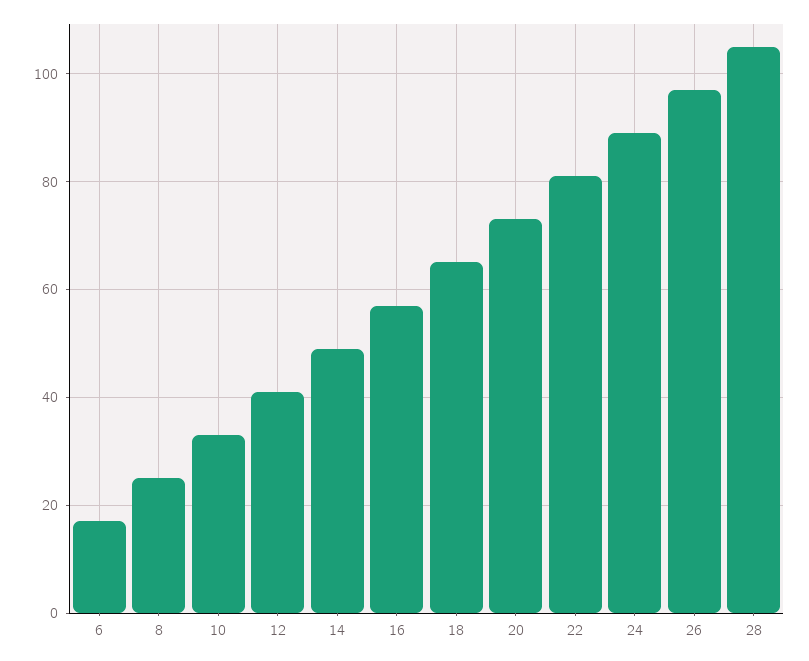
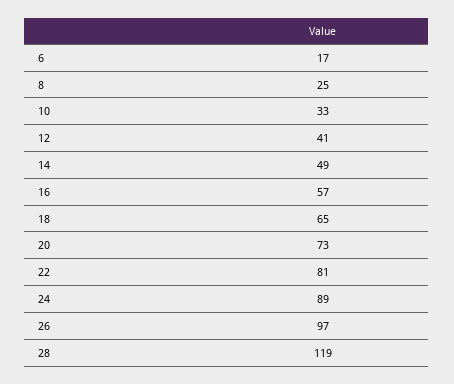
28: 105 -> 119

